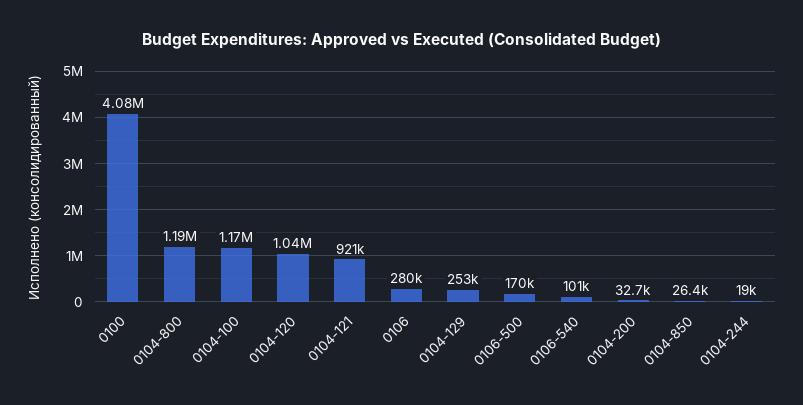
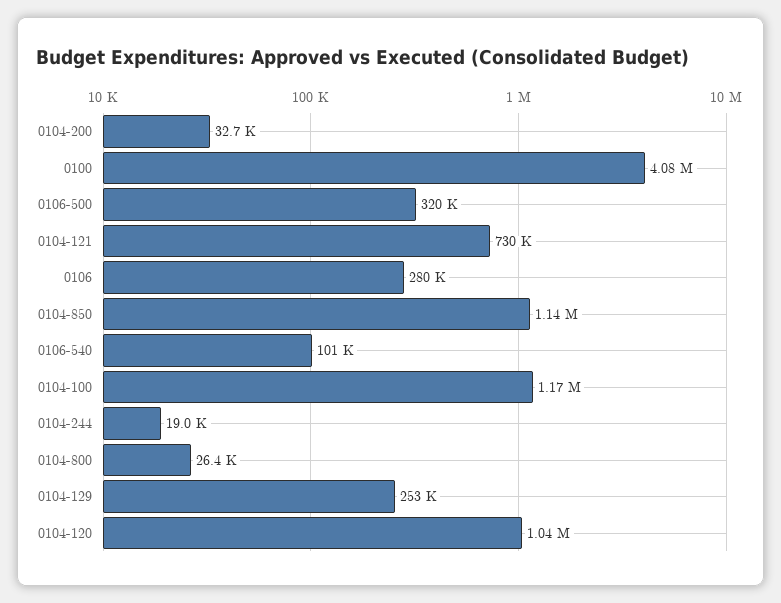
0104-800: 1190000 -> 26400
0104-121: 921000 -> 730000
0106-500: 170000 -> 320000
0104-850: 26400 -> 1140000

